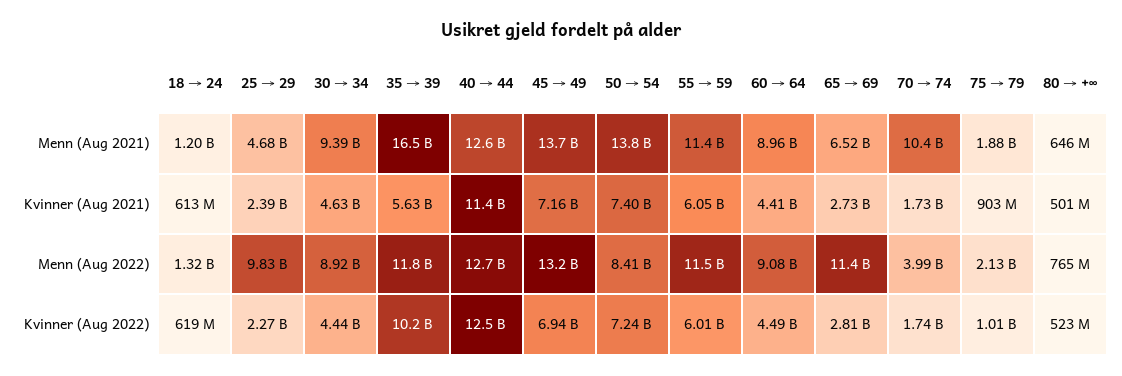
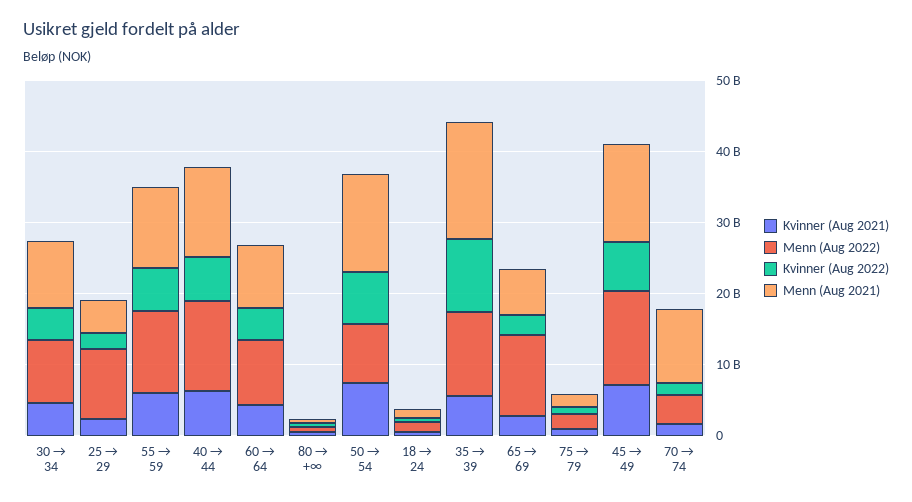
Kvinner (Aug 2021), 40 → 44: 11400000000 -> 6000000000
Kvinner (Aug 2022), 40 → 44: 12500000000 -> 6000000000

